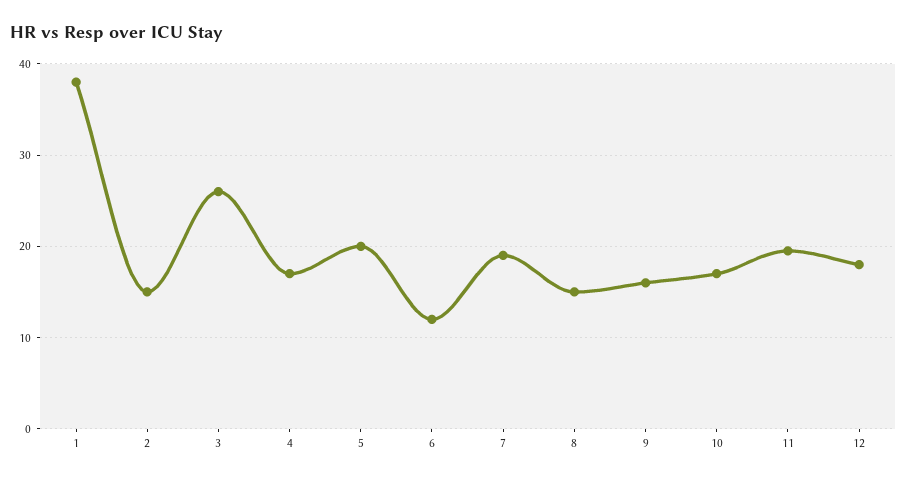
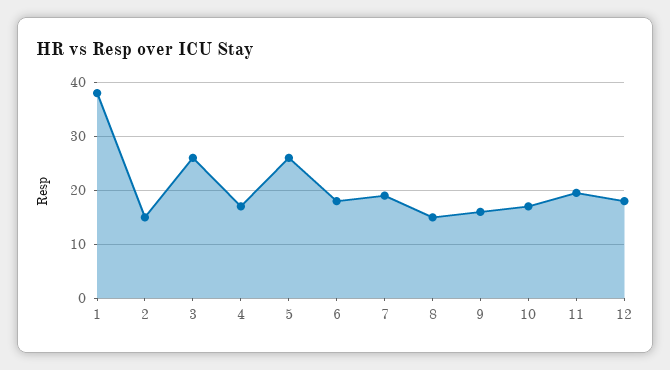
5: 20 -> 26
6: 12 -> 18

